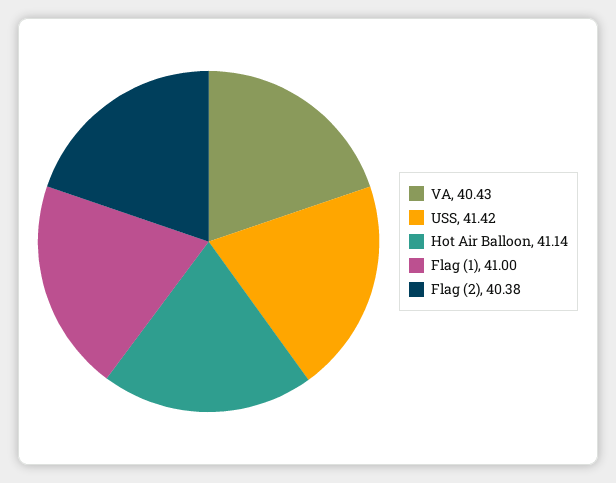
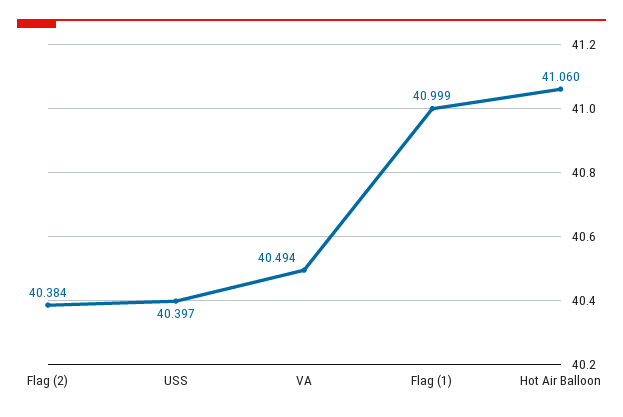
VA: 40.43 -> 40.494
USS: 41.42 -> 40.397
Hot Air Balloon: 41.14 -> 41.06

